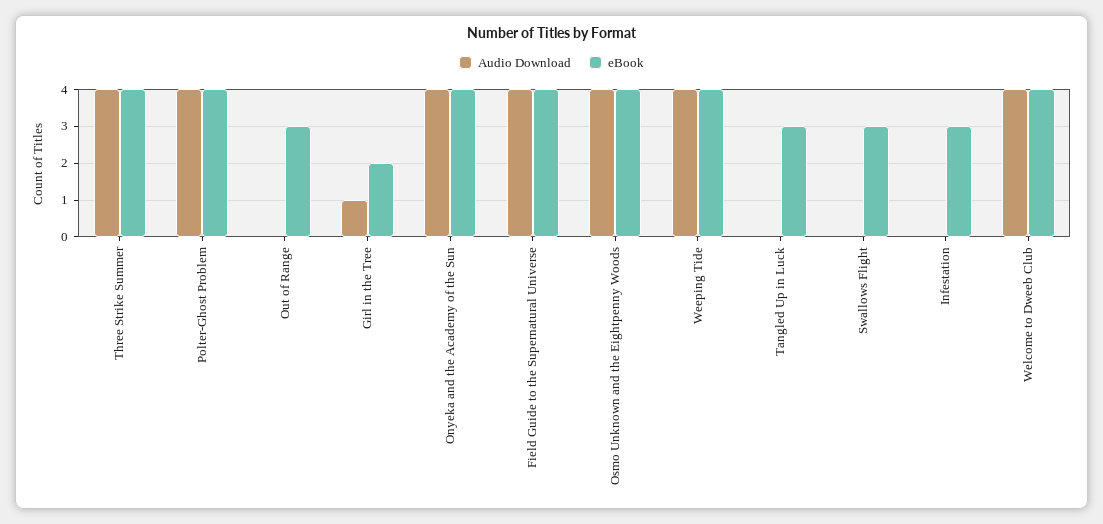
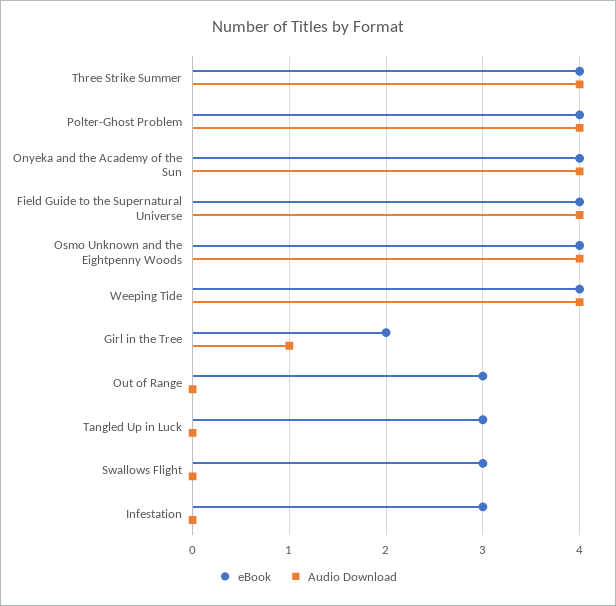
Audio Download, Welcome to Dweeb Club: 4 -> none
eBook, Welcome to Dweeb Club: 4 -> none

